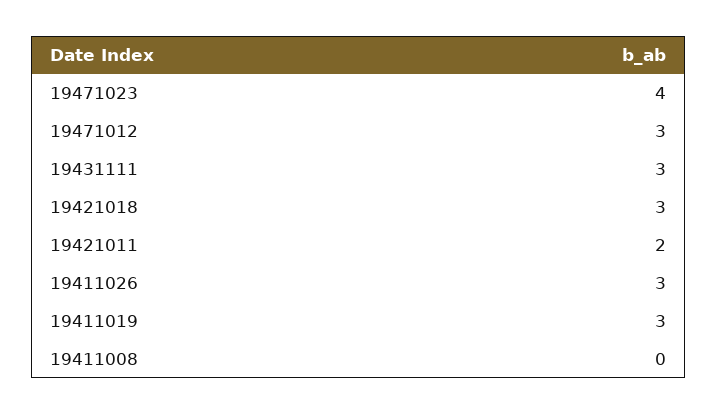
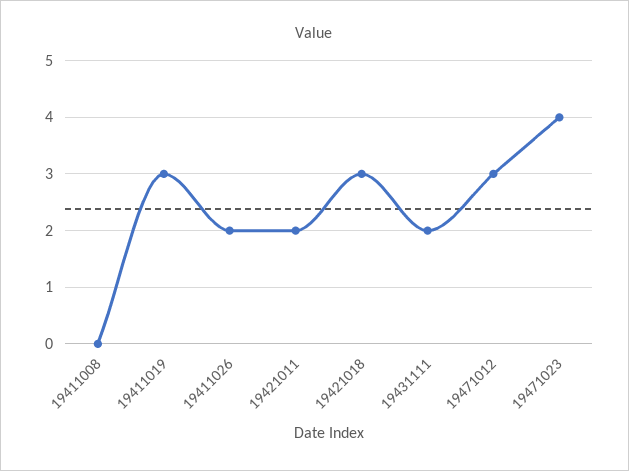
19431111: 3 -> 2
19411026: 3 -> 2

